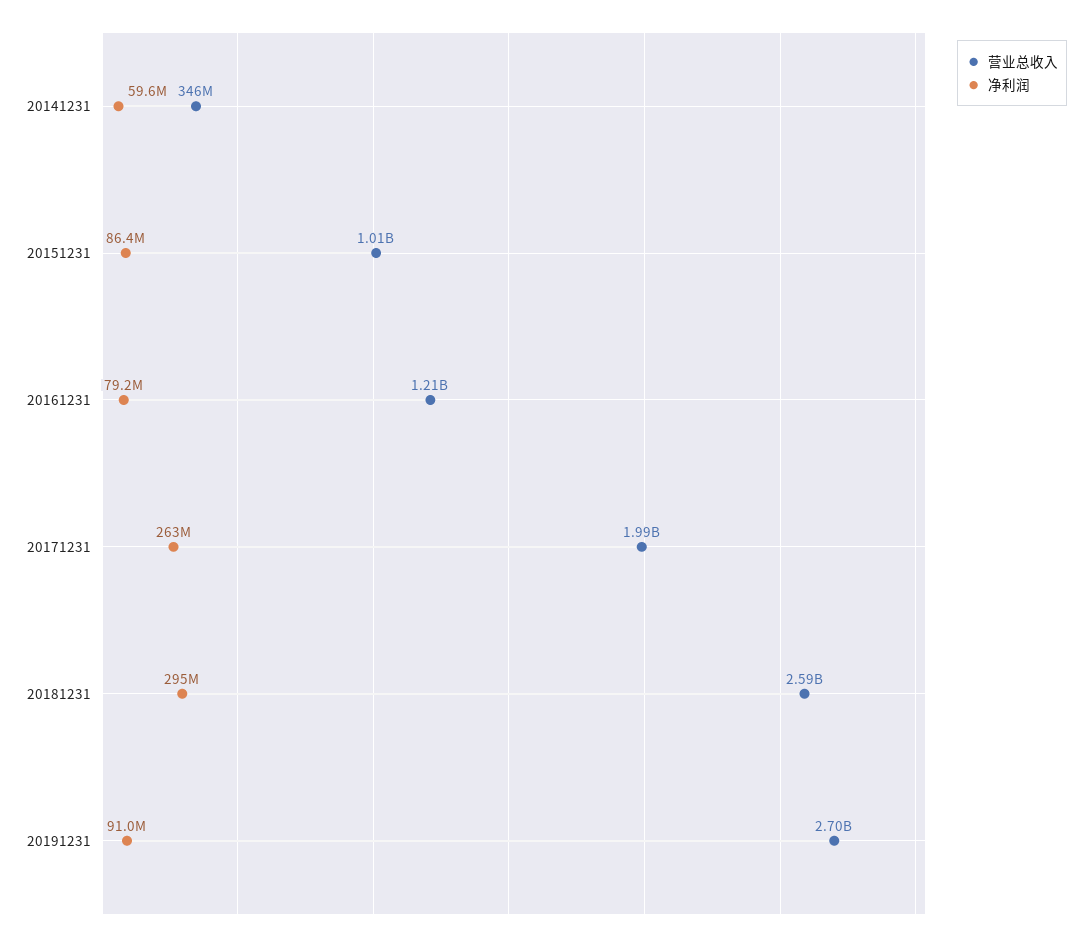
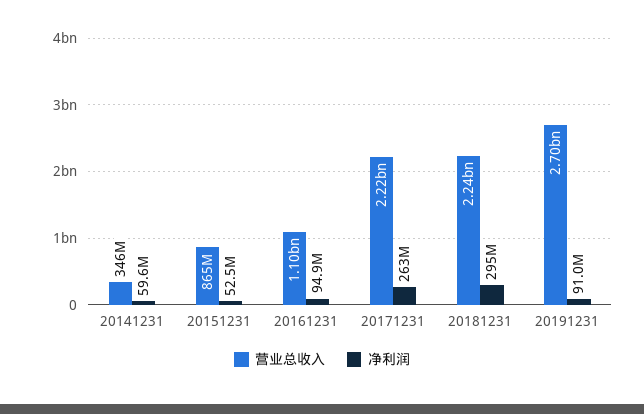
营业总收入, 20151231: 1010000000 -> 865000000
净利润, 20151231: 86400000 -> 52500000
营业总收入, 20161231: 1210000000 -> 1100000000
净利润, 20161231: 79200000 -> 94900000
营业总收入, 20171231: 1990000000 -> 2220000000
营业总收入, 20181231: 2590000000 -> 2240000000

